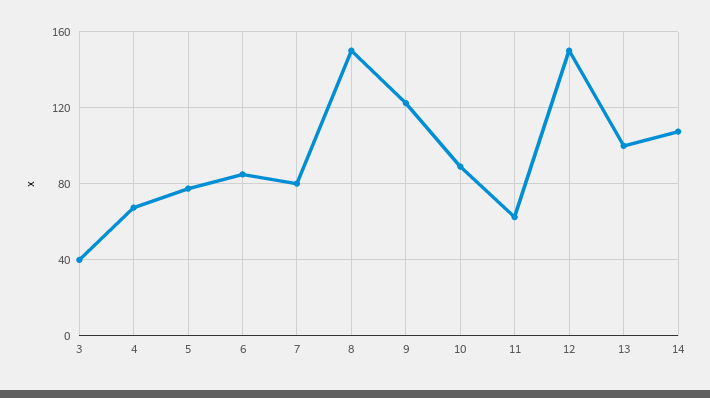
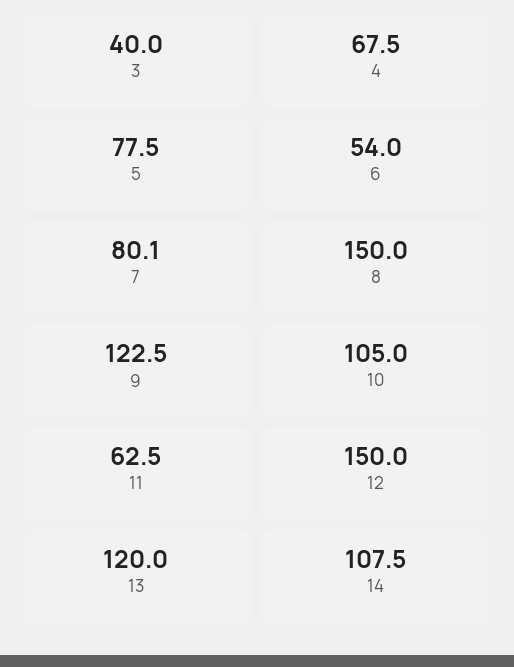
6: 85 -> 54
10: 90 -> 105
13: 100 -> 120

